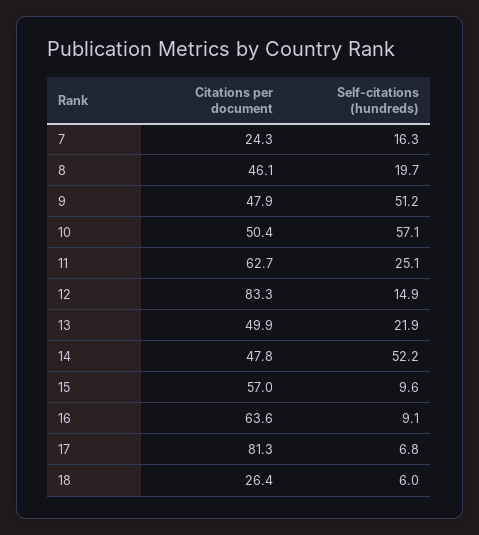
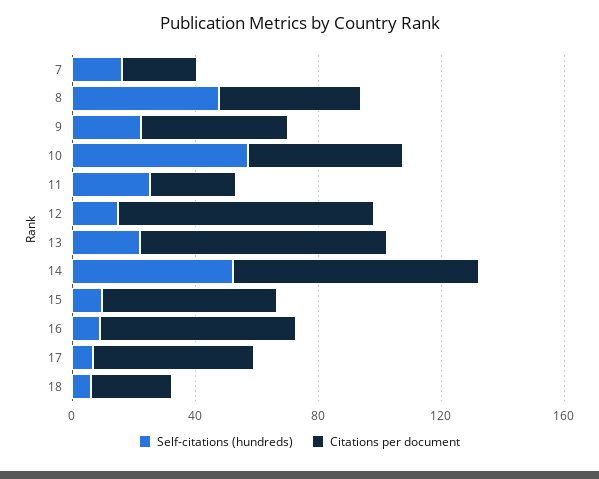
Self-citations (hundreds), 8: 19.7 -> 50
Self-citations (hundreds), 9: 51.2 -> 20
Citations per document, 11: 62.7 -> 30
Citations per document, 13: 49.9 -> 80
Citations per document, 14: 47.8 -> 80
Citations per document, 17: 81.3 -> 50

